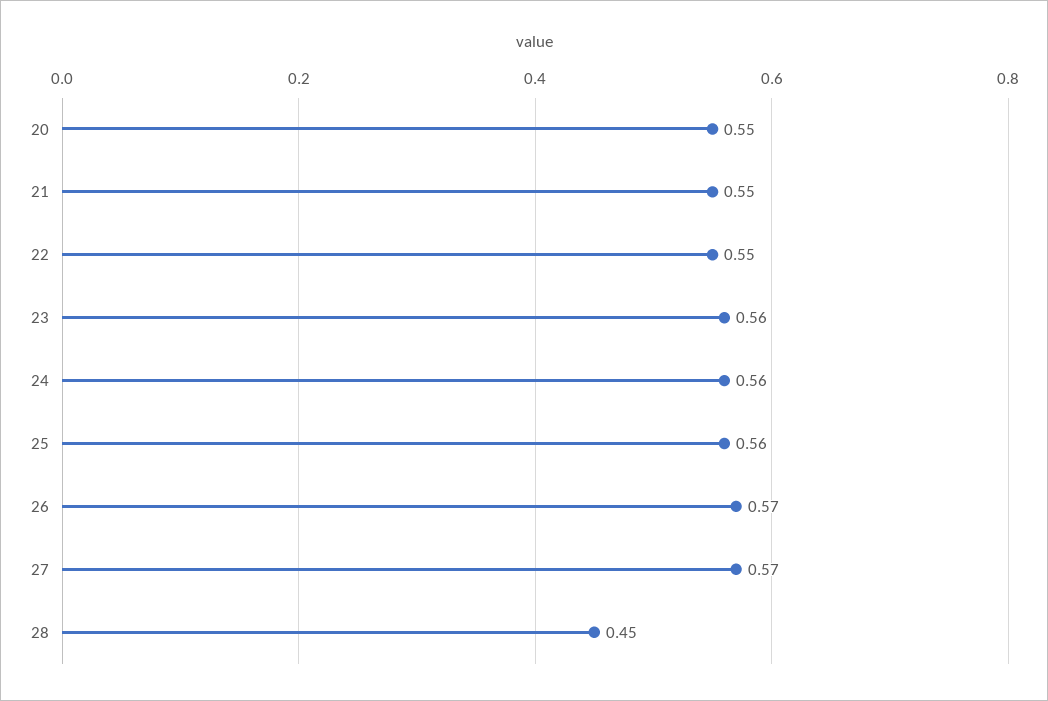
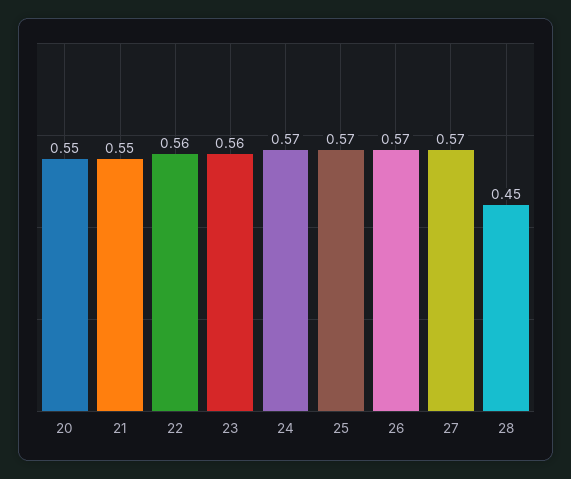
22: 0.55 -> 0.56
24: 0.56 -> 0.57
25: 0.56 -> 0.57

